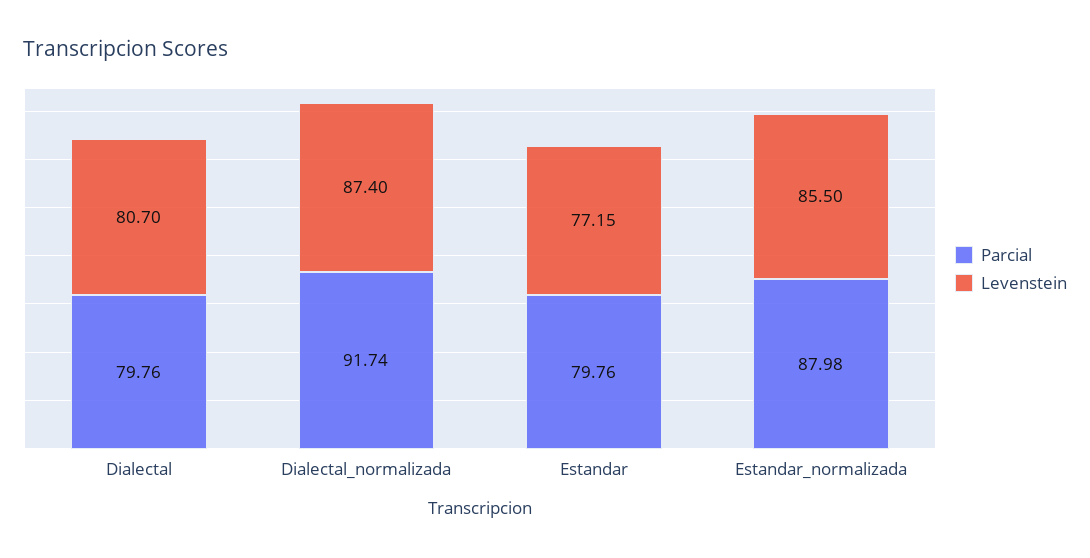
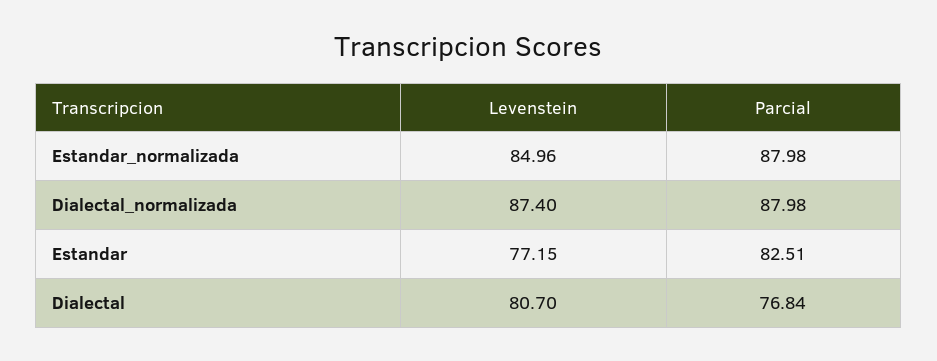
Parcial, Dialectal: 79.76 -> 76.84
Parcial, Dialectal_normalizada: 91.74 -> 87.98
Parcial, Estandar: 79.76 -> 82.51
Levenstein, Estandar_normalizada: 85.5 -> 84.96

